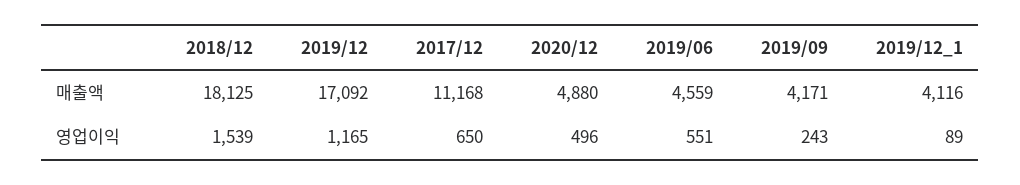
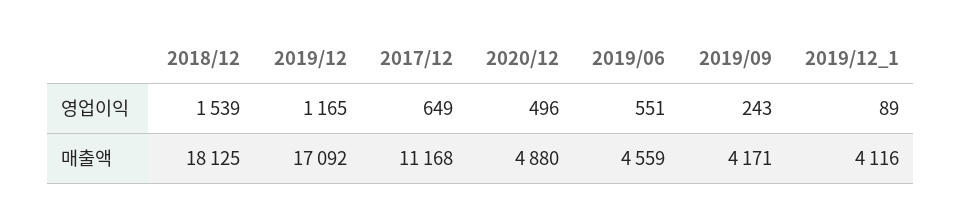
2017/12, 영업이익: 650 -> 649

